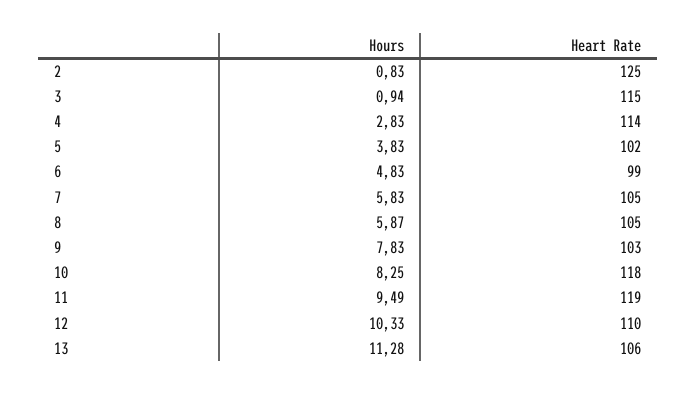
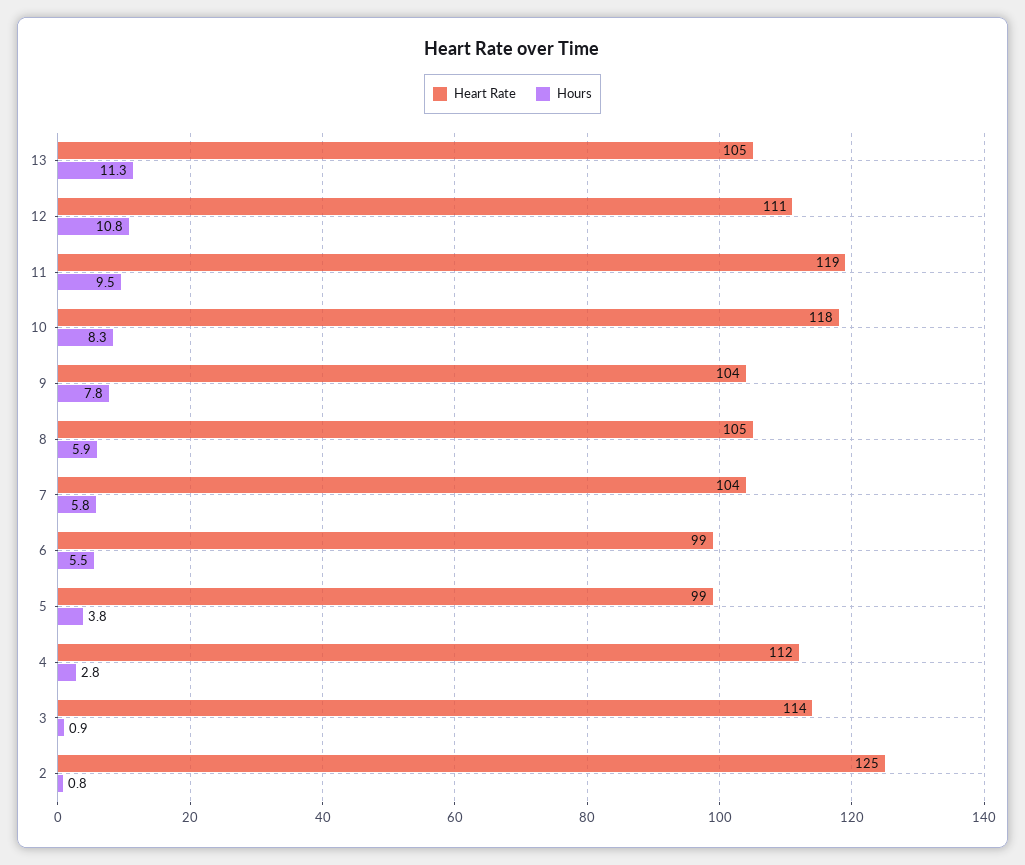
Heart Rate, 3: 115 -> 114
Heart Rate, 4: 114 -> 112
Heart Rate, 5: 102 -> 99
Hours, 6: 4.83 -> 5.5
Heart Rate, 7: 105 -> 104
Heart Rate, 9: 103 -> 104
Hours, 12: 10.33 -> 10.8
Heart Rate, 12: 110 -> 111
Heart Rate, 13: 106 -> 105

